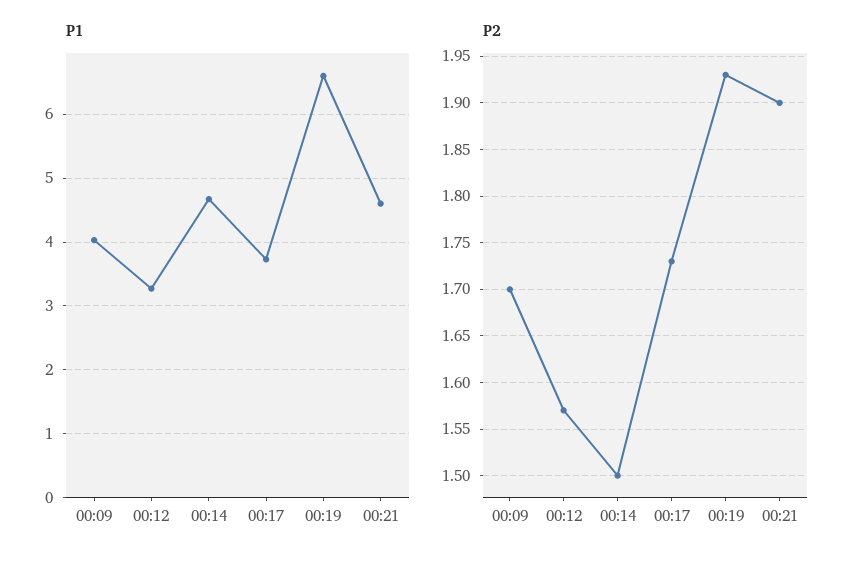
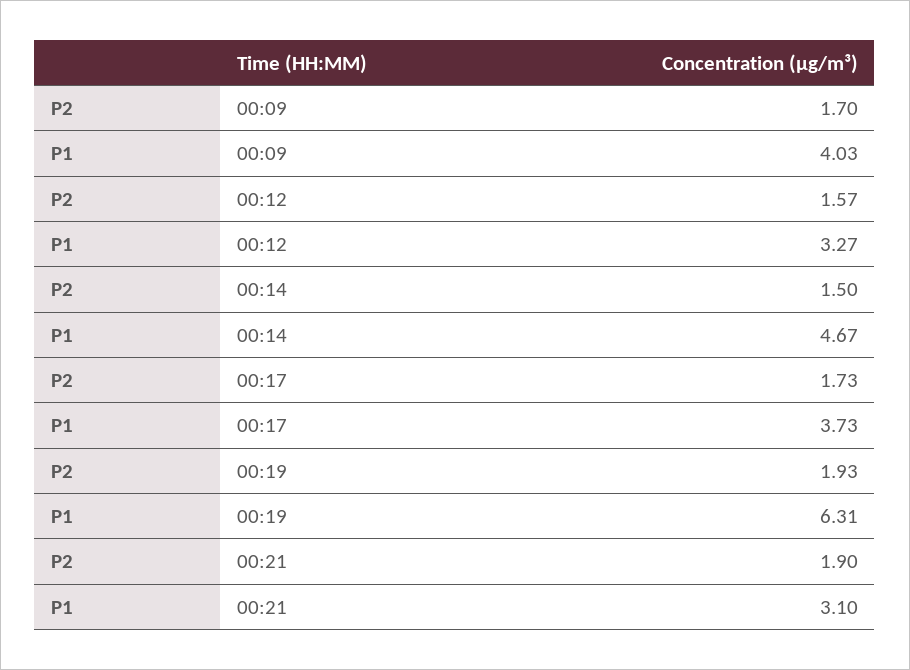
P1, 00:19: 6.6 -> 6.31
P1, 00:21: 4.6 -> 3.1

